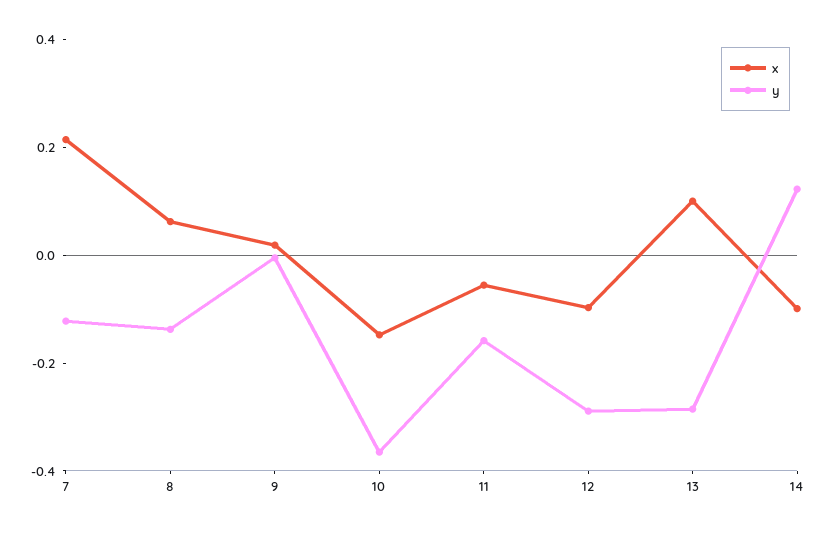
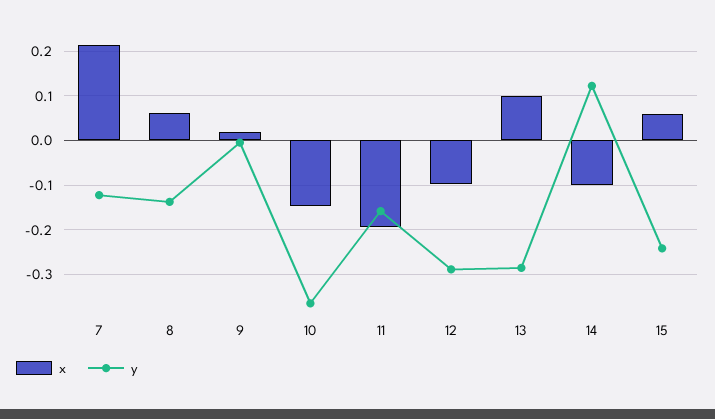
x, 11: -0.05 -> -0.2
x, 15: none -> 0.06
y, 15: none -> -0.24

